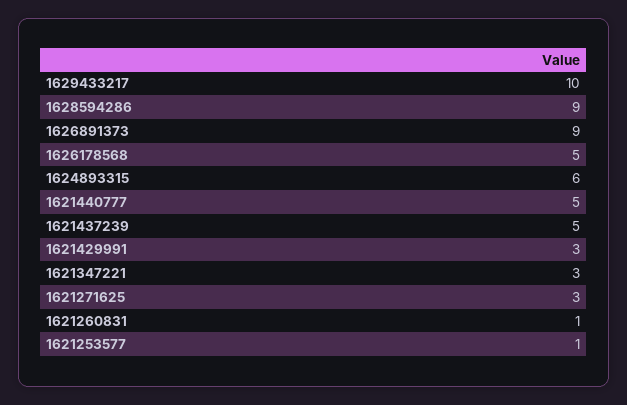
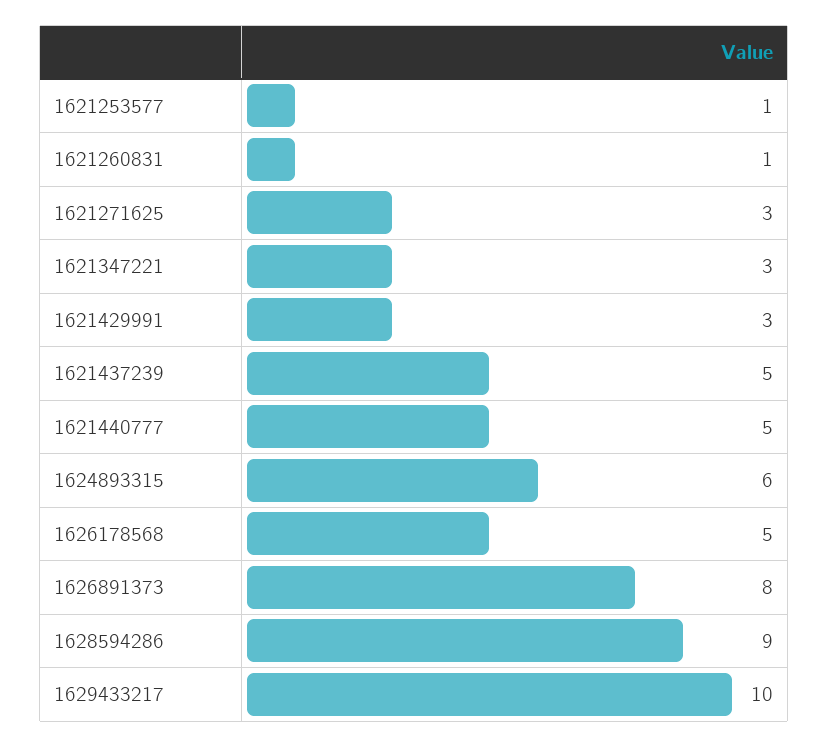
1626891373: 9 -> 8

